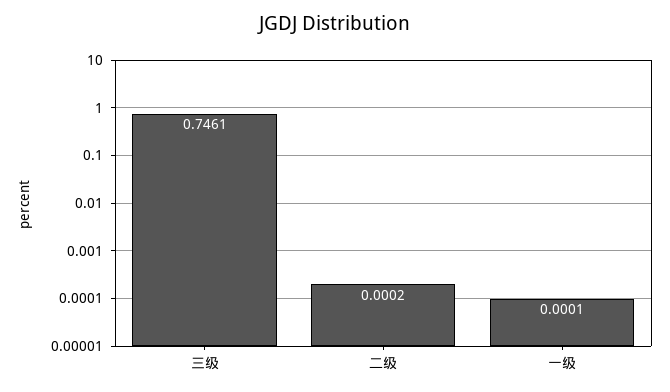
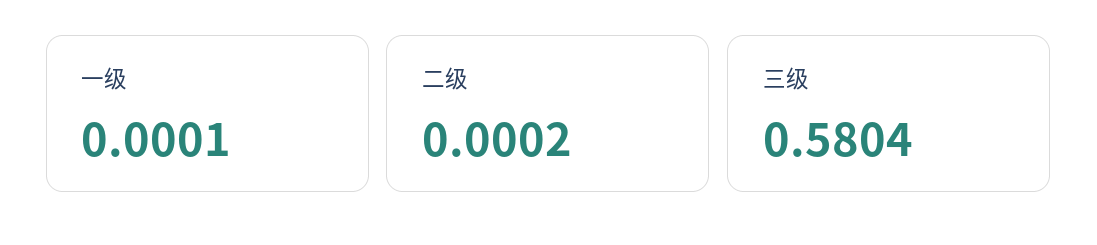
三级: 0.7461 -> 0.5804

